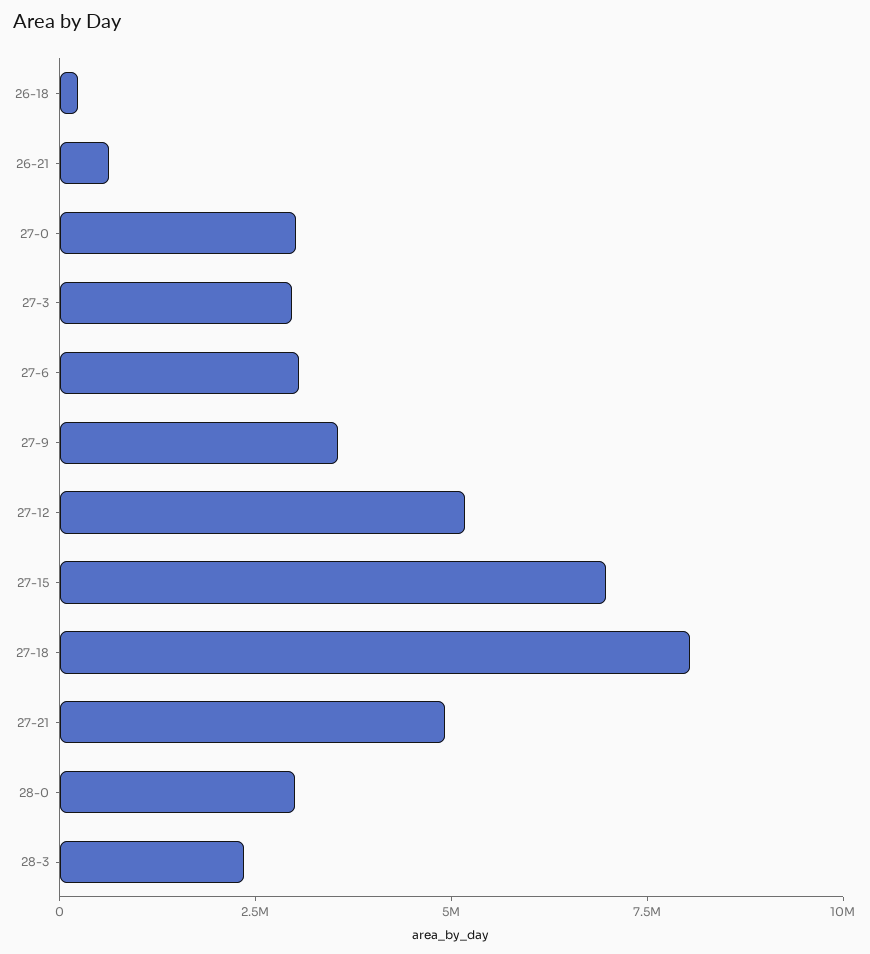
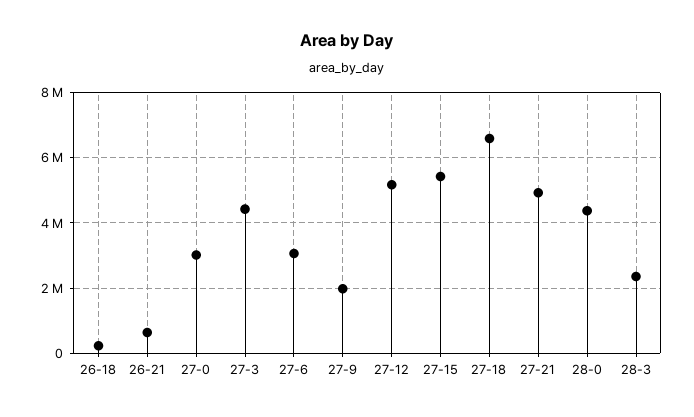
27-3: 3000000 -> 4400000
27-9: 3500000 -> 2000000
27-15: 7000000 -> 5400000
27-18: 8000000 -> 6600000
28-0: 3000000 -> 4400000

